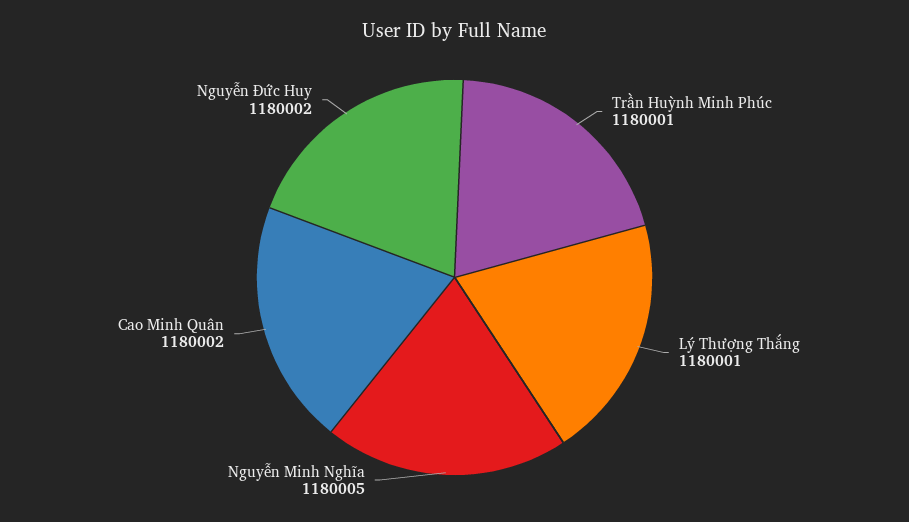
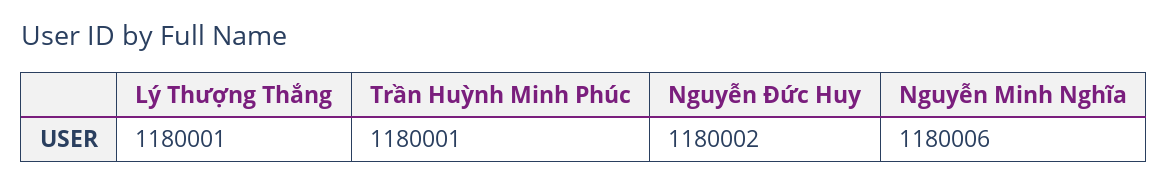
Nguyễn Minh Nghĩa: 1180005 -> 1180006
Cao Minh Quân: 1180002 -> none

